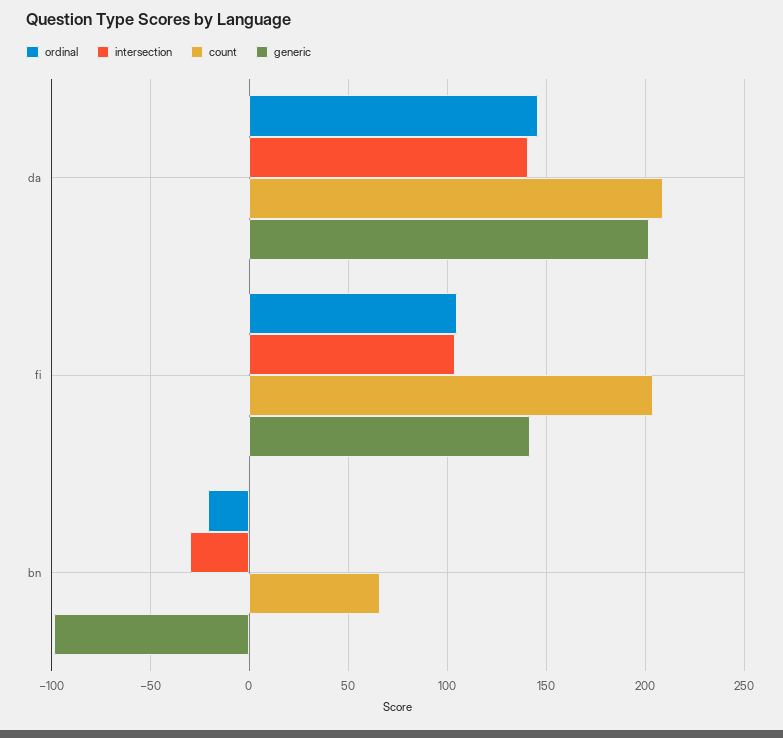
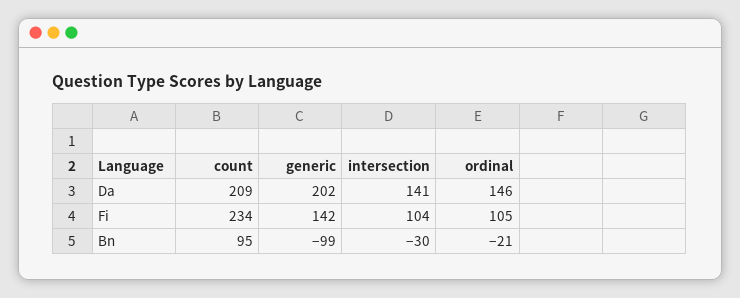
count, fi: 205 -> 234
count, bn: 65 -> 95

